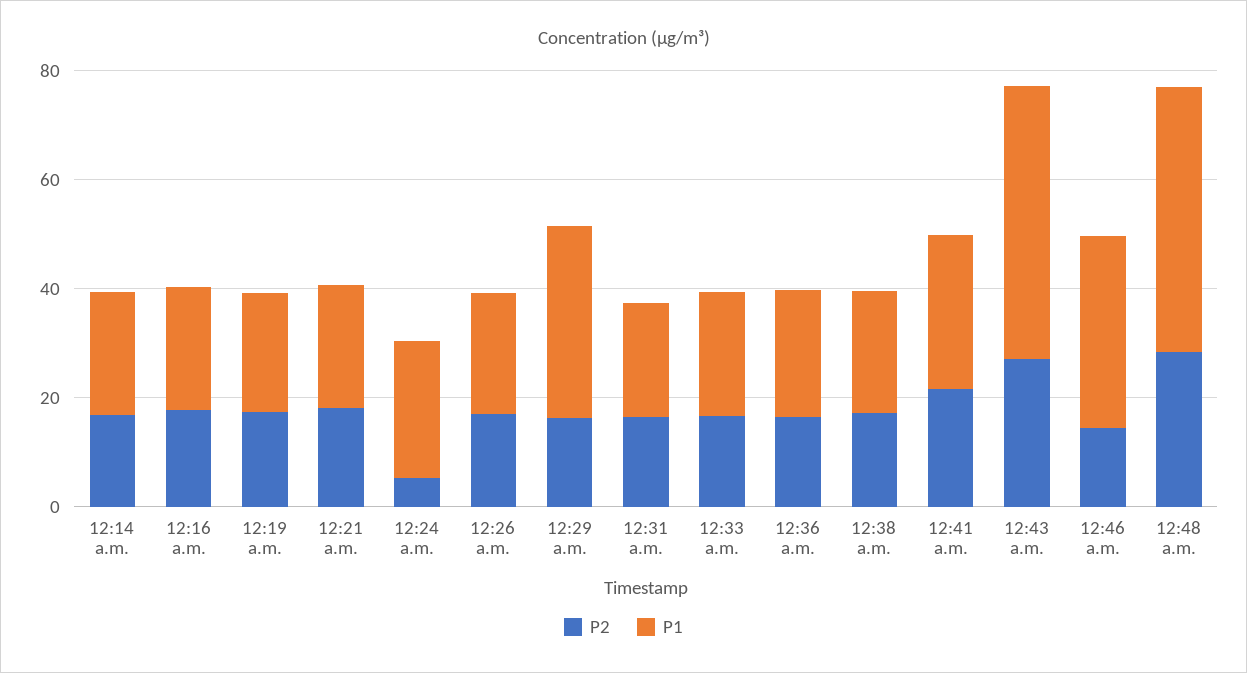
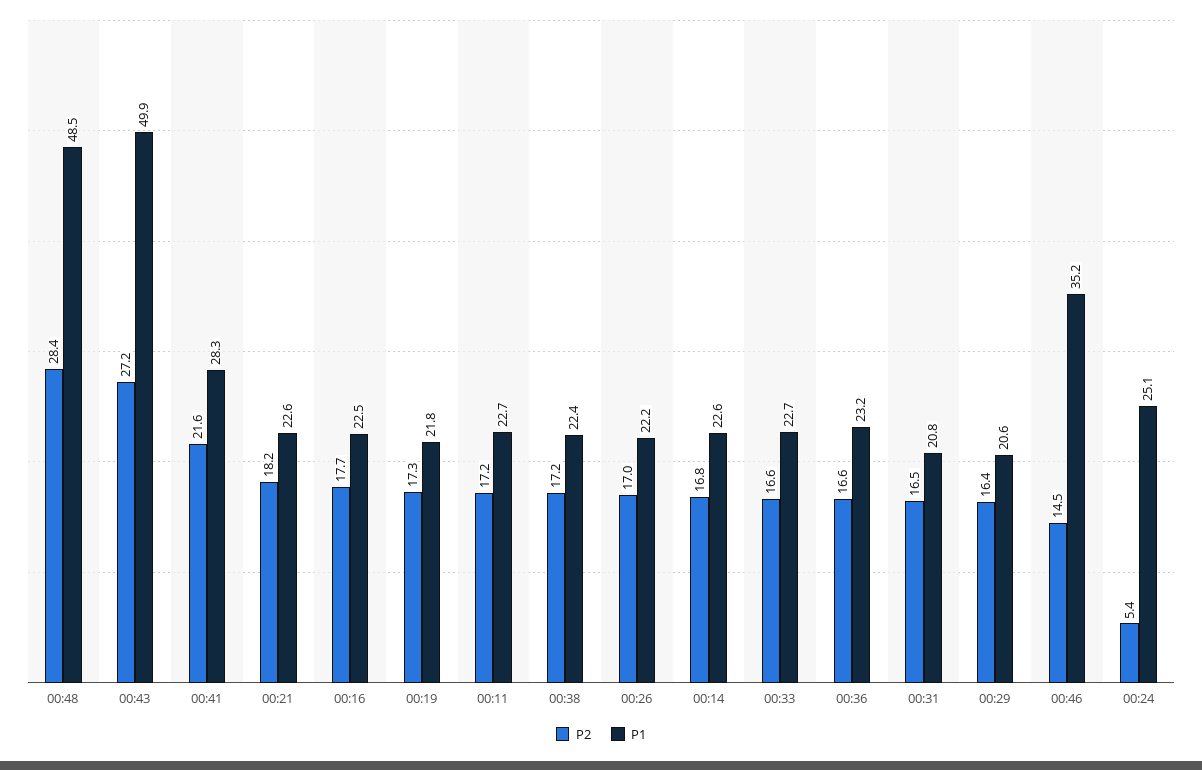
P1, 12:29 a.m.: 35 -> 20.6
P2, 00:11: none -> 17.2
P1, 00:11: none -> 22.7

